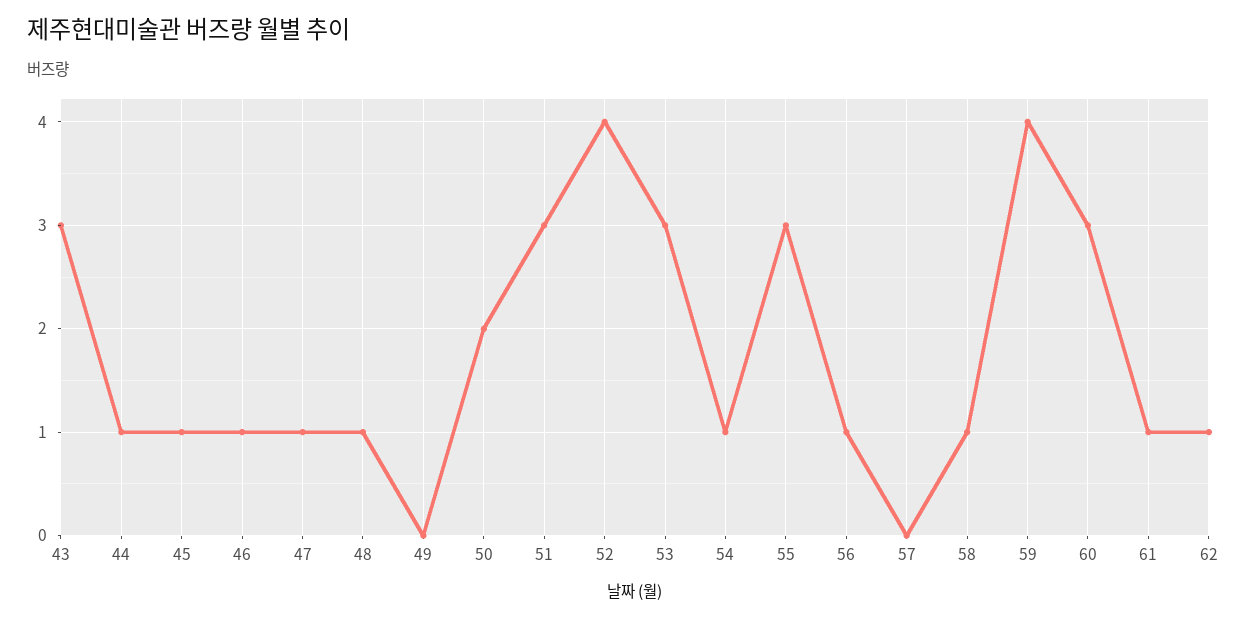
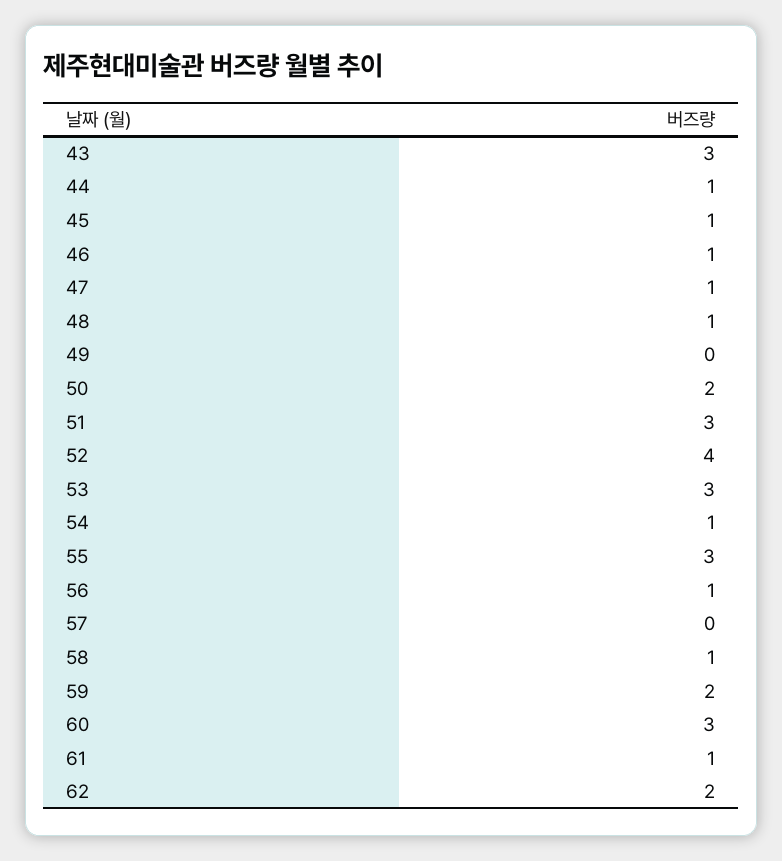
59: 4 -> 2
62: 1 -> 2

